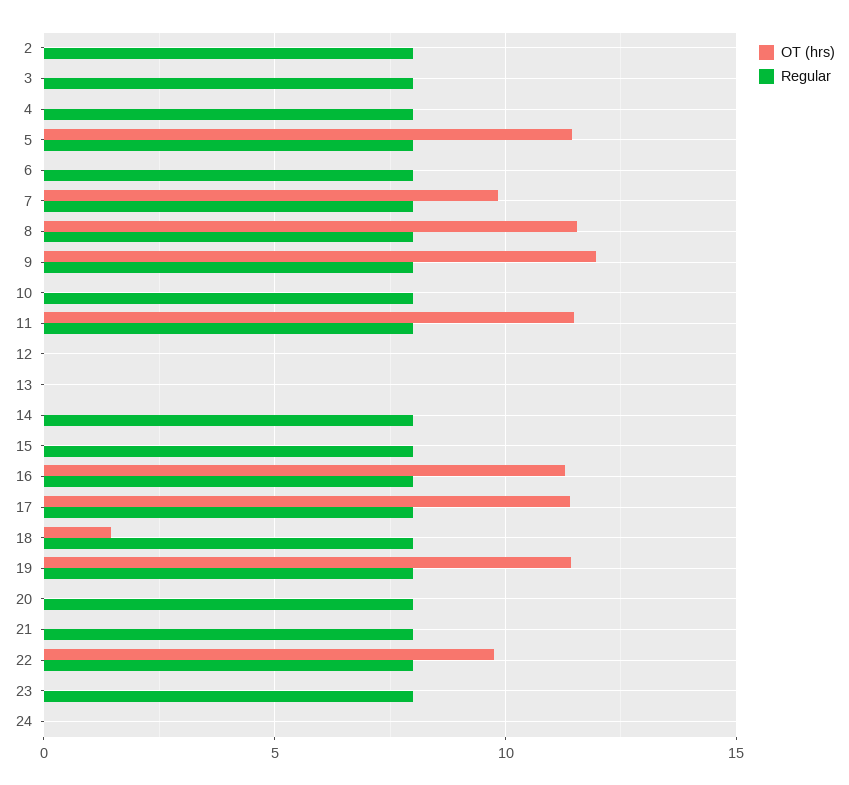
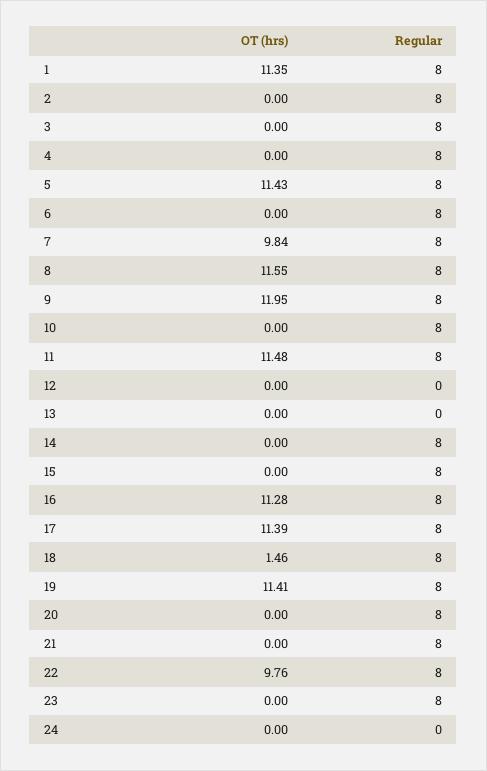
OT (hrs), 1: none -> 11.35
Regular, 1: none -> 8

